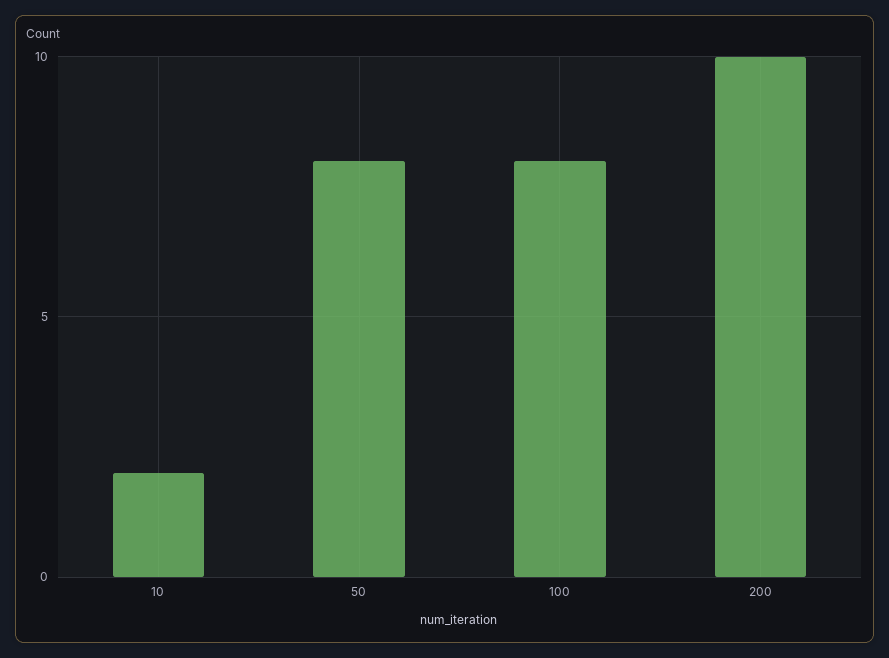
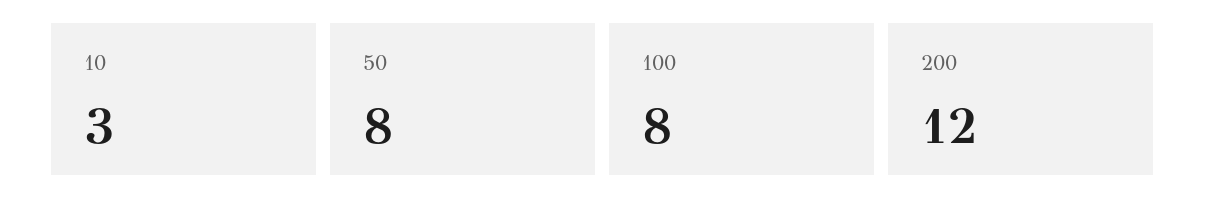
10: 2 -> 3
200: 10 -> 12

